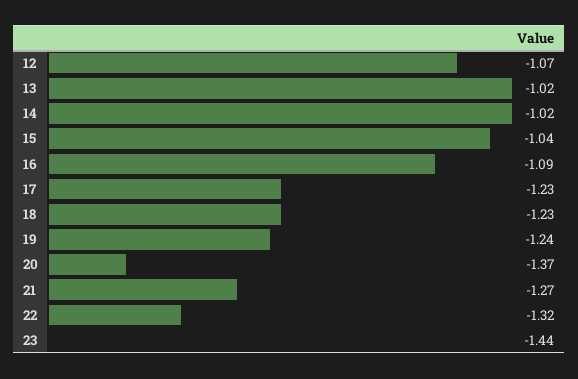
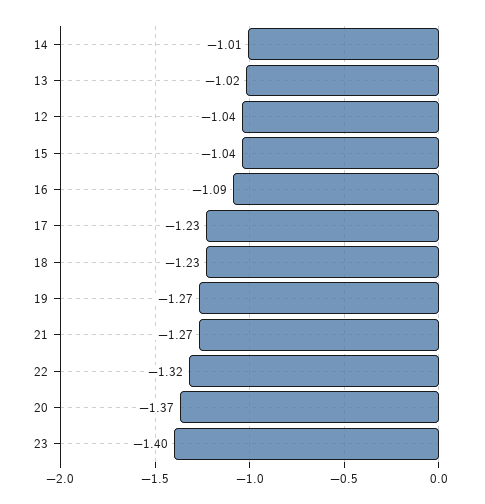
12: -1.07 -> -1.04
14: -1.02 -> -1.01
19: -1.24 -> -1.27
23: -1.44 -> -1.4

